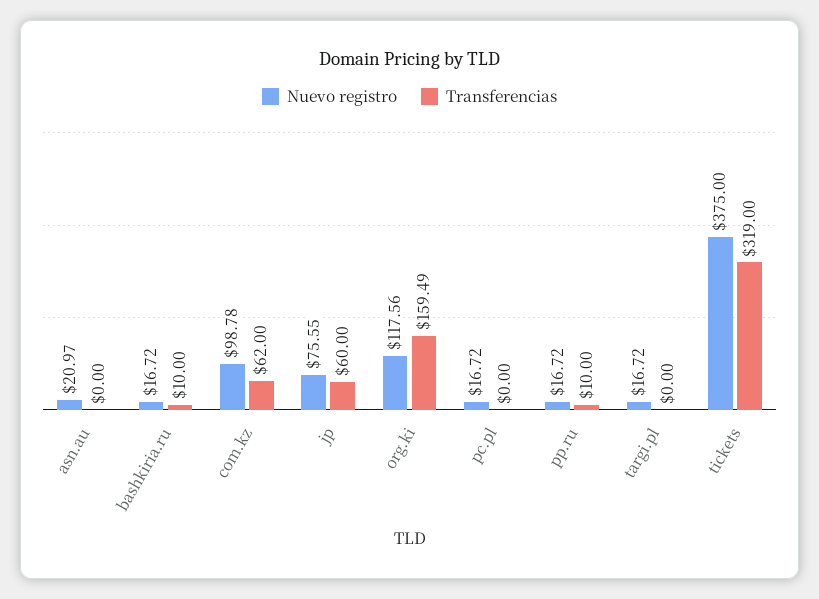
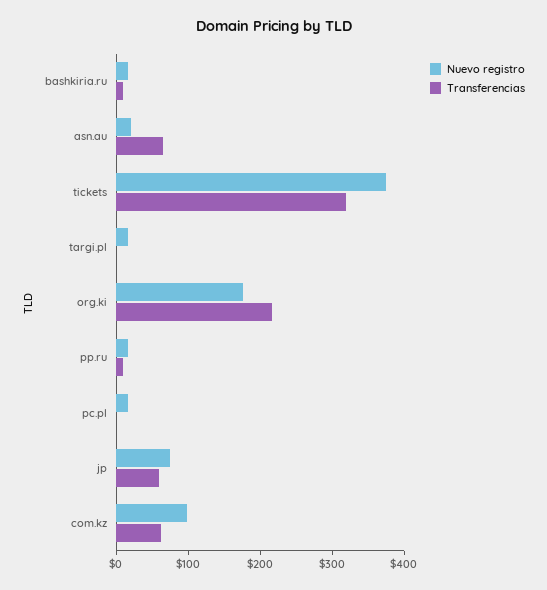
Transferencias, asn.au: 0 -> 60
Nuevo registro, org.ki: 117.56 -> 180
Transferencias, org.ki: 159.49 -> 220

